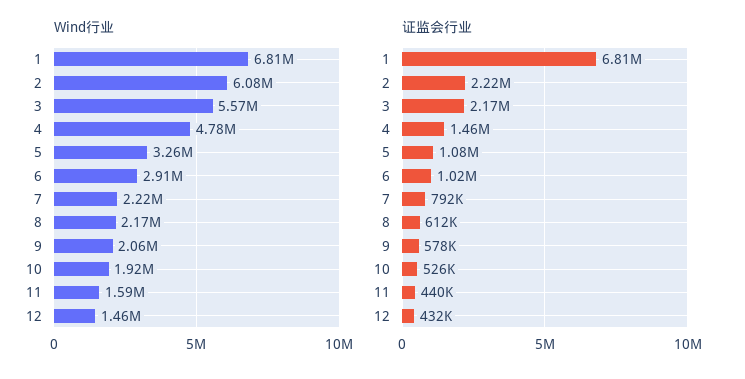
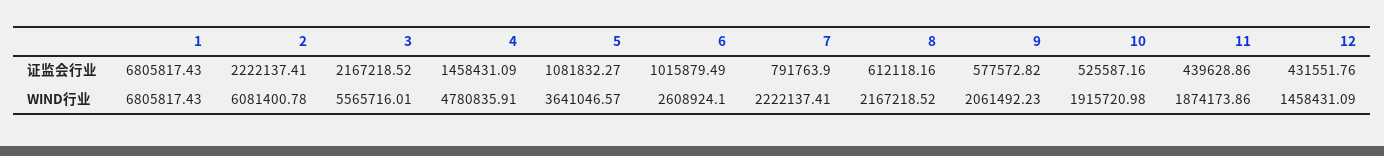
Wind行业, 5: 3260000 -> 3641046.57
Wind行业, 6: 2910000 -> 2608924.1
Wind行业, 11: 1590000 -> 1874173.86

